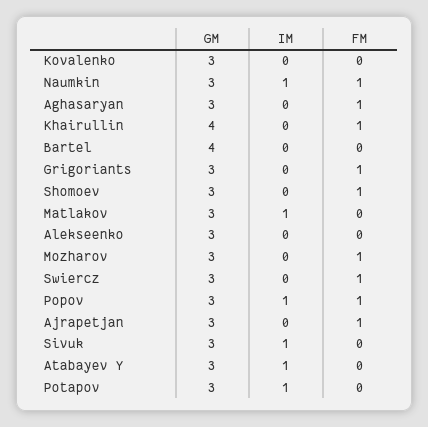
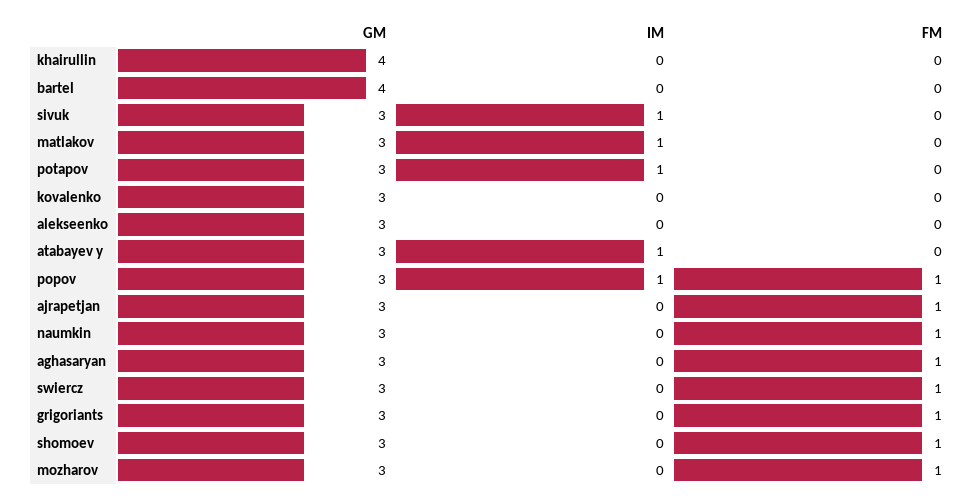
IM, Naumkin: 1 -> 0
FM, Khairullin: 1 -> 0

